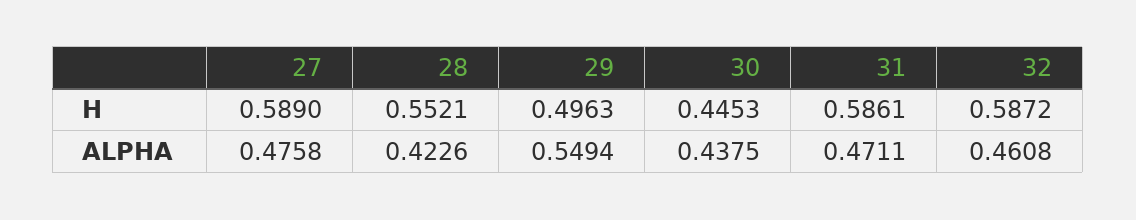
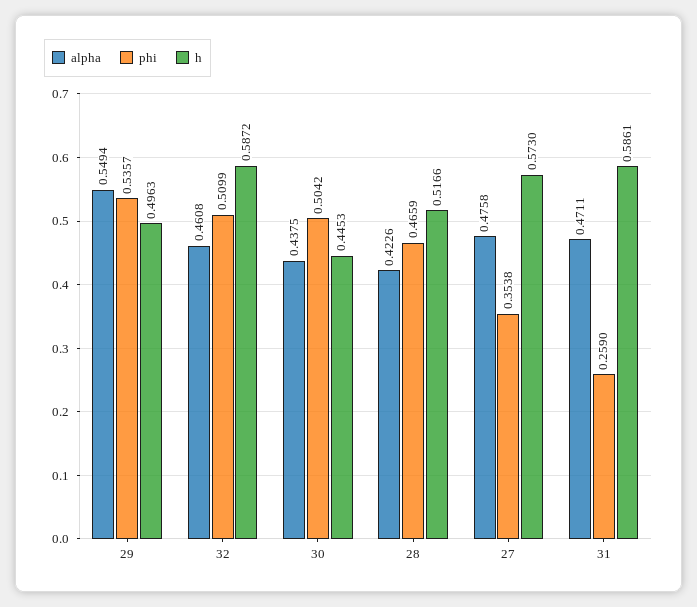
H, 27: 0.589 -> 0.573
H, 28: 0.5521 -> 0.5166
phi, 29: none -> 0.5357
phi, 32: none -> 0.5099
phi, 30: none -> 0.5042
phi, 28: none -> 0.4659
phi, 27: none -> 0.3538
phi, 31: none -> 0.259

